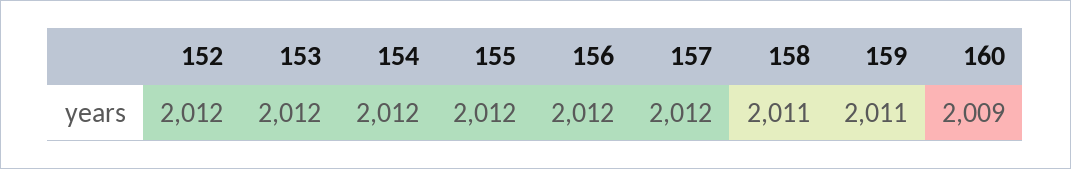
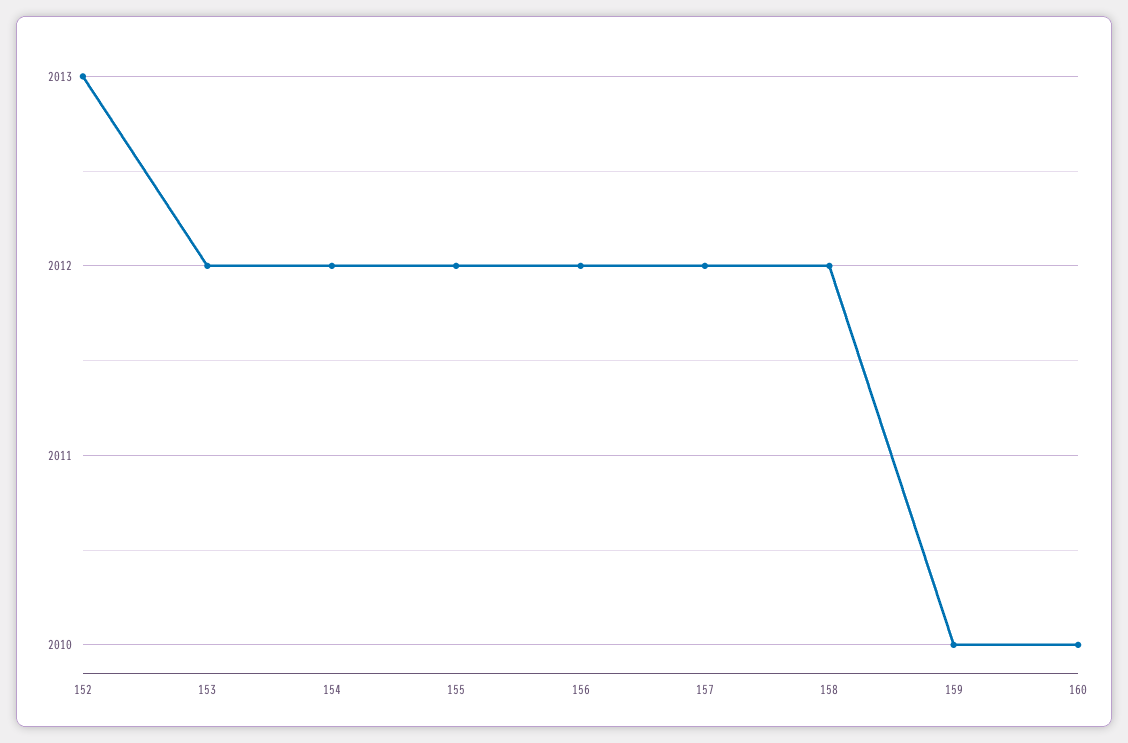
152: 2012 -> 2013
158: 2011 -> 2012
159: 2011 -> 2010
160: 2009 -> 2010

